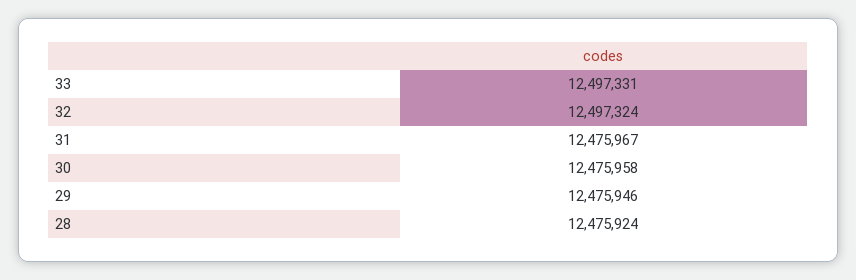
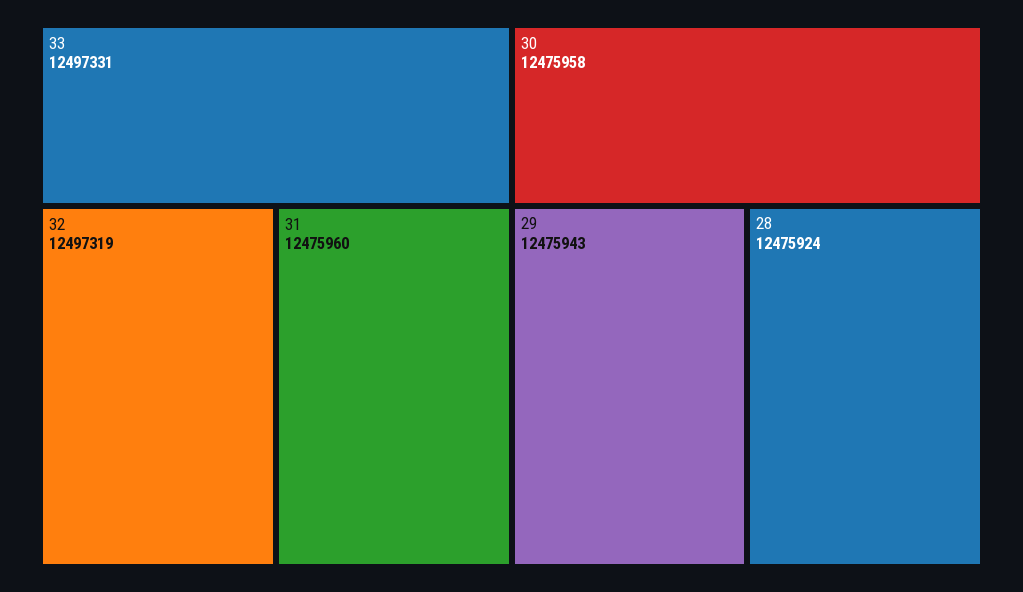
32: 12497324 -> 12497319
31: 12475967 -> 12475960
29: 12475946 -> 12475943

